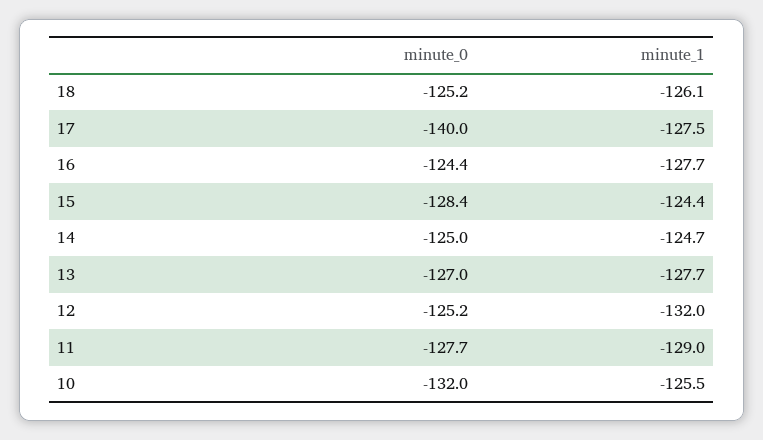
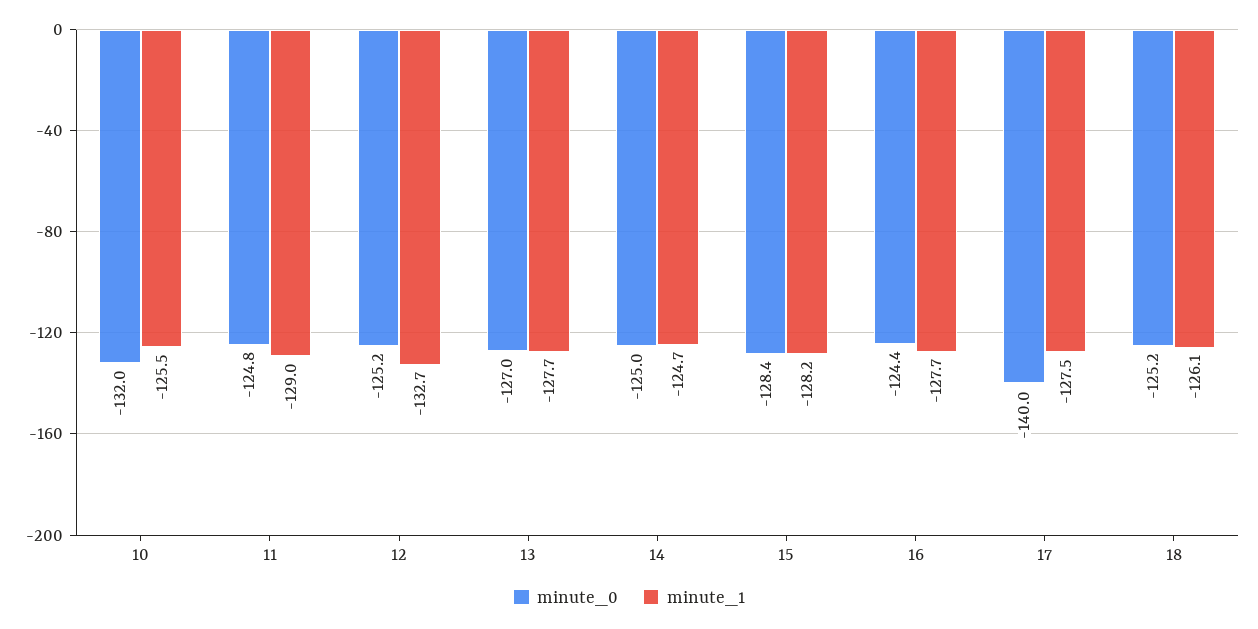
minute_1, 15: -124.4 -> -128.2
minute_1, 12: -132 -> -132.7
minute_0, 11: -127.7 -> -124.8

